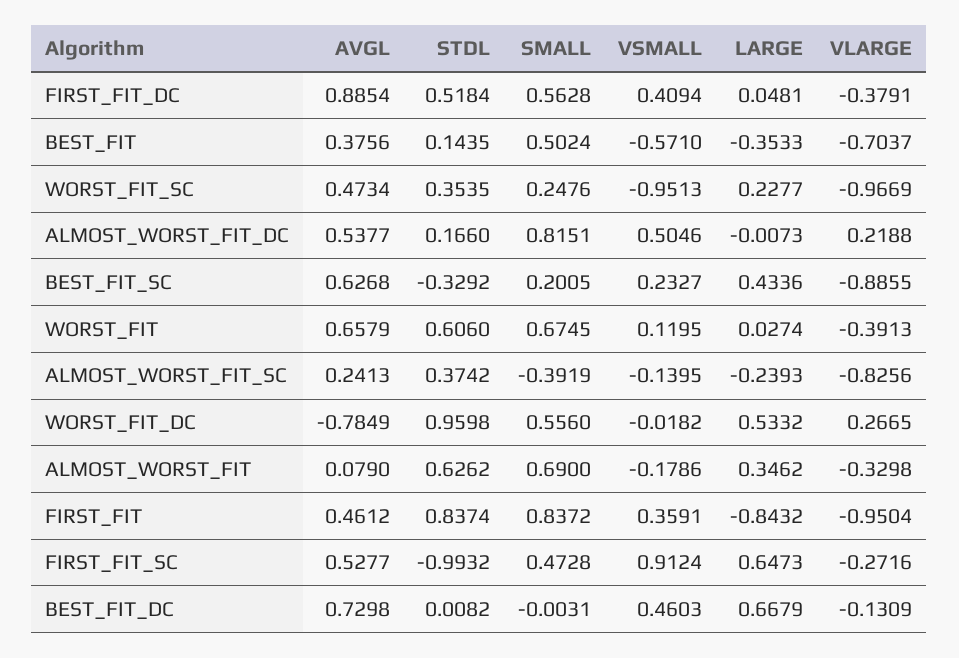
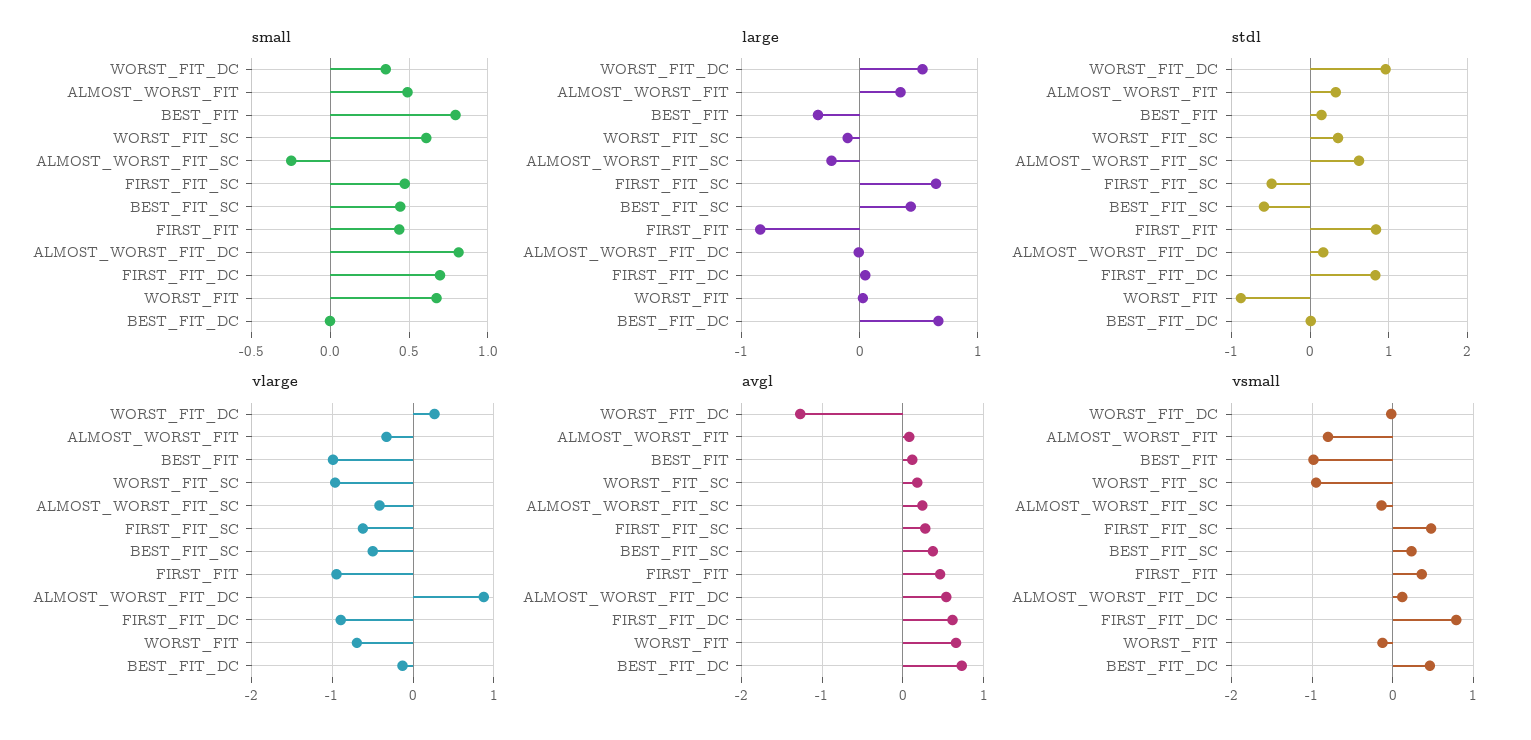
AVGL, FIRST_FIT_DC: 0.8854 -> 0.6
STDL, FIRST_FIT_DC: 0.5184 -> 0.8
SMALL, FIRST_FIT_DC: 0.5628 -> 0.7
VSMALL, FIRST_FIT_DC: 0.4094 -> 0.8
VLARGE, FIRST_FIT_DC: -0.3791 -> -0.9
AVGL, BEST_FIT: 0.3756 -> 0.1
SMALL, BEST_FIT: 0.5024 -> 0.8
VSMALL, BEST_FIT: -0.571 -> -1
VLARGE, BEST_FIT: -0.7037 -> -1
AVGL, WORST_FIT_SC: 0.4734 -> 0.2
SMALL, WORST_FIT_SC: 0.2476 -> 0.6
LARGE, WORST_FIT_SC: 0.2277 -> -0.1
VSMALL, ALMOST_WORST_FIT_DC: 0.5046 -> 0.1
VLARGE, ALMOST_WORST_FIT_DC: 0.2188 -> 0.9
AVGL, BEST_FIT_SC: 0.6268 -> 0.4
STDL, BEST_FIT_SC: -0.3292 -> -0.6
SMALL, BEST_FIT_SC: 0.2005 -> 0.45
VLARGE, BEST_FIT_SC: -0.8855 -> -0.5
STDL, WORST_FIT: 0.606 -> -0.9
VSMALL, WORST_FIT: 0.1195 -> -0.1
VLARGE, WORST_FIT: -0.3913 -> -0.7
STDL, ALMOST_WORST_FIT_SC: 0.3742 -> 0.6
SMALL, ALMOST_WORST_FIT_SC: -0.3919 -> -0.25
VLARGE, ALMOST_WORST_FIT_SC: -0.8256 -> -0.4
AVGL, WORST_FIT_DC: -0.7849 -> -1.3
SMALL, WORST_FIT_DC: 0.556 -> 0.35
STDL, ALMOST_WORST_FIT: 0.6262 -> 0.3
SMALL, ALMOST_WORST_FIT: 0.69 -> 0.5
VSMALL, ALMOST_WORST_FIT: -0.1786 -> -0.8
SMALL, FIRST_FIT: 0.8372 -> 0.45
AVGL, FIRST_FIT_SC: 0.5277 -> 0.3
STDL, FIRST_FIT_SC: -0.9932 -> -0.5
VSMALL, FIRST_FIT_SC: 0.9124 -> 0.5
VLARGE, FIRST_FIT_SC: -0.2716 -> -0.6

